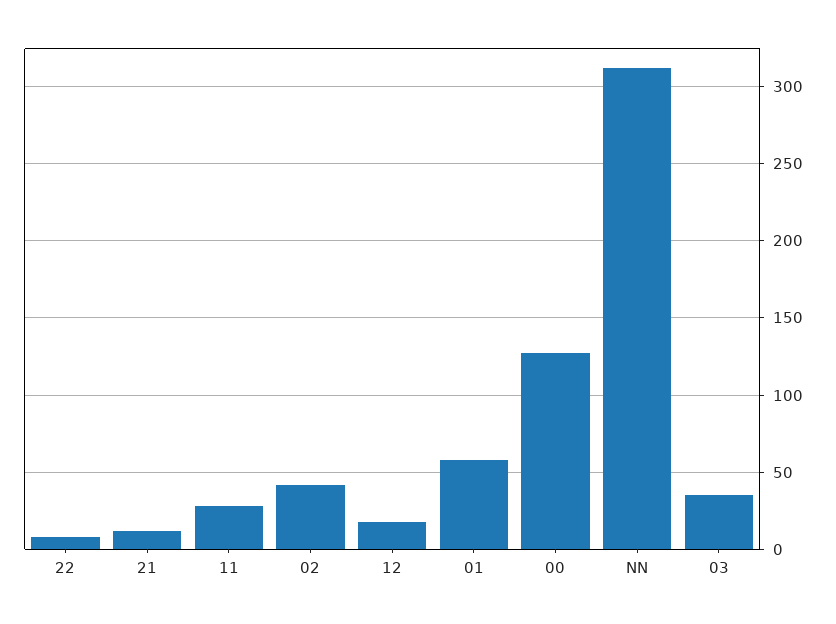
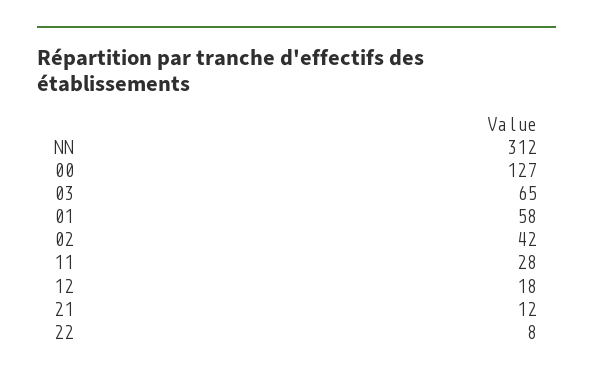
03: 35 -> 65

